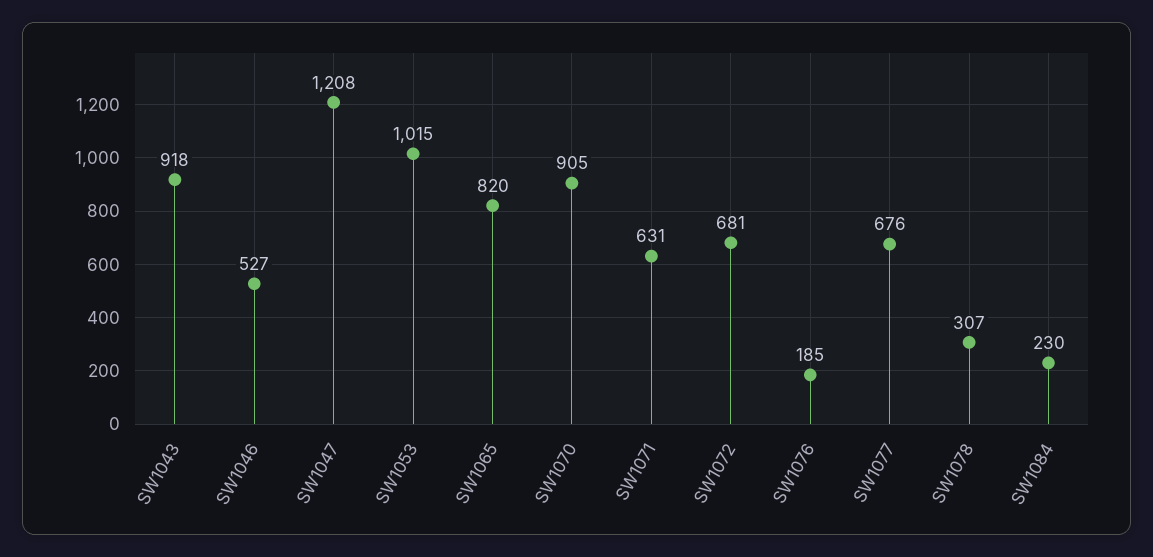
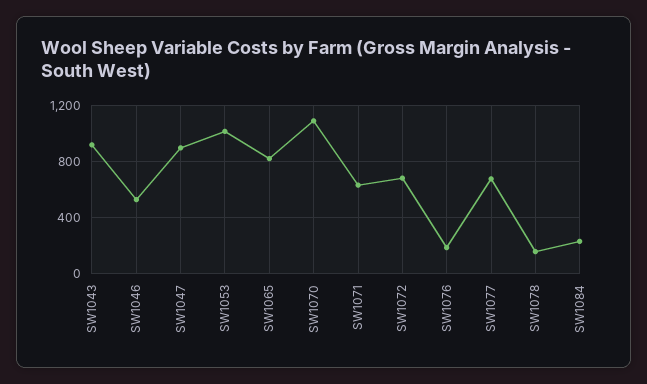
SW1047: 1208 -> 900
SW1070: 905 -> 1100
SW1078: 307 -> 150

